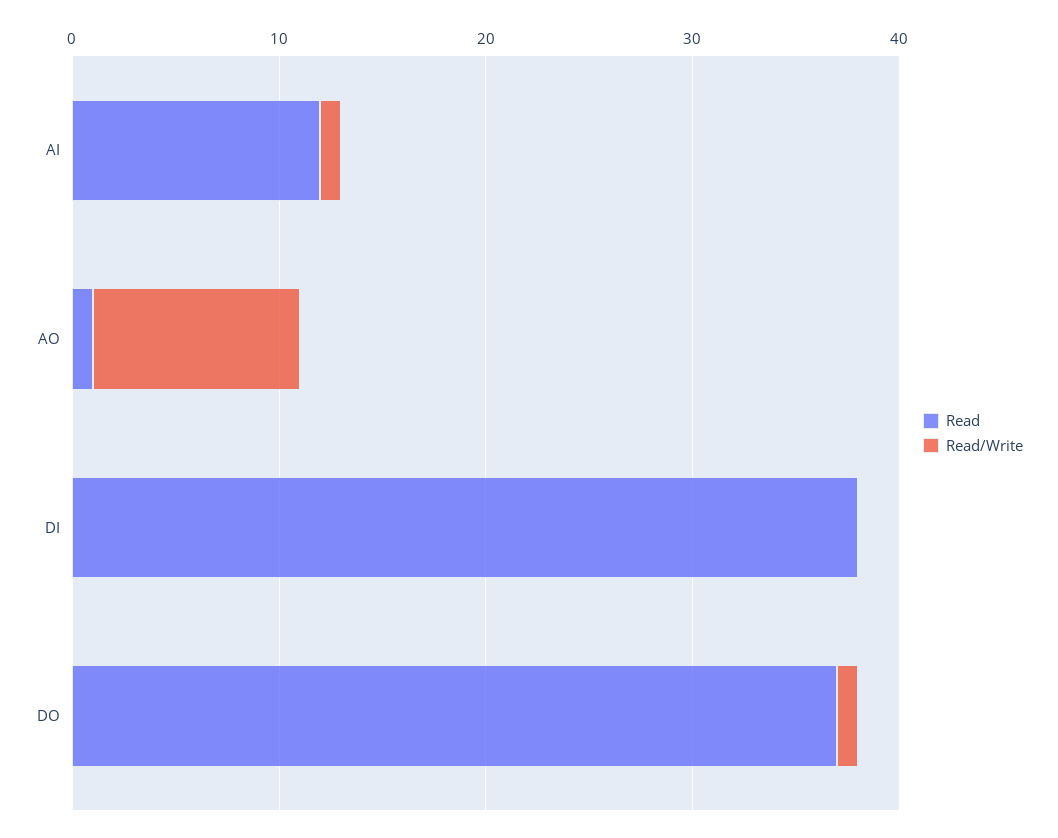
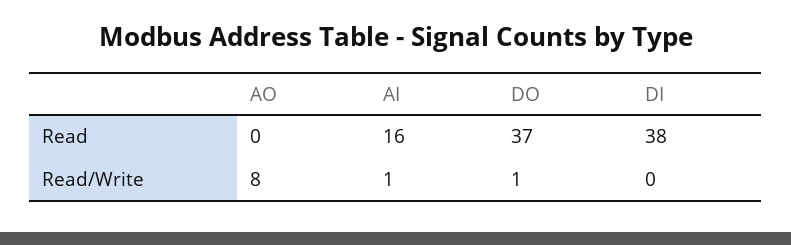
Read, AI: 12 -> 16
Read, AO: 1 -> 0
Read/Write, AO: 10 -> 8

